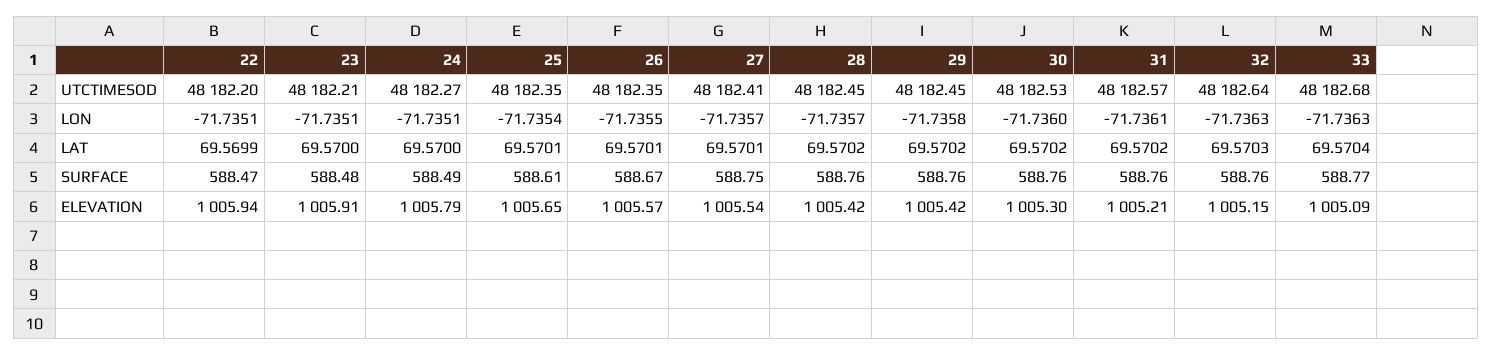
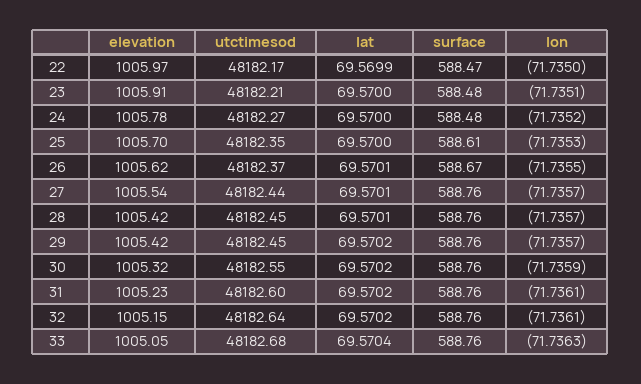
22, UTCTIMESOD: 48182.2 -> 48182.17
26, UTCTIMESOD: 48182.35 -> 48182.37
27, UTCTIMESOD: 48182.41 -> 48182.44
30, UTCTIMESOD: 48182.53 -> 48182.55
31, UTCTIMESOD: 48182.57 -> 48182.6
22, LON: -71.7351 -> -71.735
24, LON: -71.7351 -> -71.7352
25, LON: -71.7354 -> -71.7353
29, LON: -71.7358 -> -71.7357
30, LON: -71.736 -> -71.7359
32, LON: -71.7363 -> -71.7361
25, LAT: 69.5701 -> 69.57
28, LAT: 69.5702 -> 69.5701
32, LAT: 69.5703 -> 69.5702
24, SURFACE: 588.49 -> 588.48
27, SURFACE: 588.75 -> 588.76
33, SURFACE: 588.77 -> 588.76
22, ELEVATION: 1005.94 -> 1005.97
24, ELEVATION: 1005.79 -> 1005.78
25, ELEVATION: 1005.65 -> 1005.7
26, ELEVATION: 1005.57 -> 1005.62
30, ELEVATION: 1005.3 -> 1005.32
31, ELEVATION: 1005.21 -> 1005.23
33, ELEVATION: 1005.09 -> 1005.05

